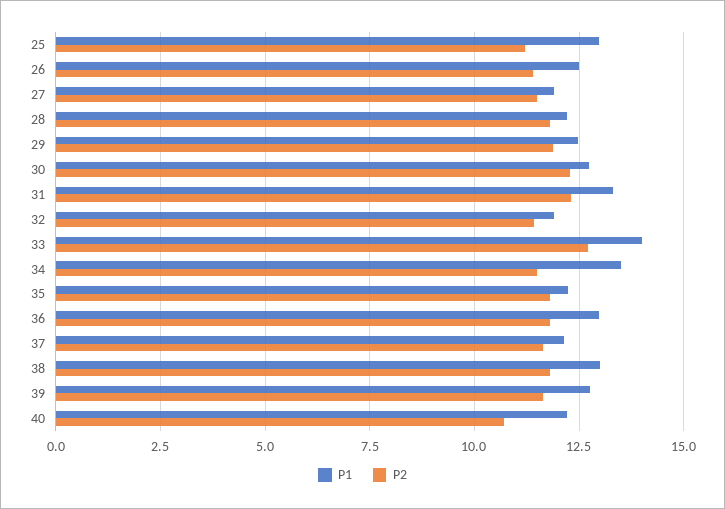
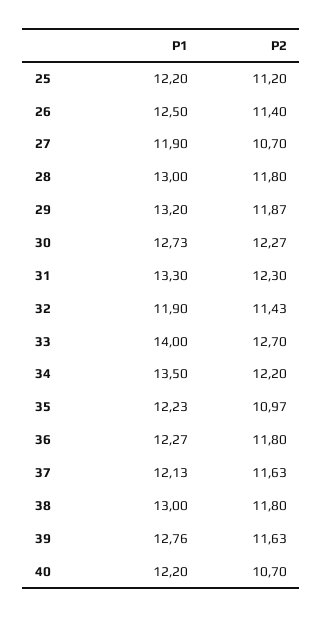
P1, 25: 13 -> 12.2
P2, 27: 11.5 -> 10.7
P1, 28: 12.25 -> 13
P1, 29: 12.5 -> 13.2
P2, 34: 11.5 -> 12.2
P2, 35: 11.75 -> 10.97
P1, 36: 13 -> 12.27

